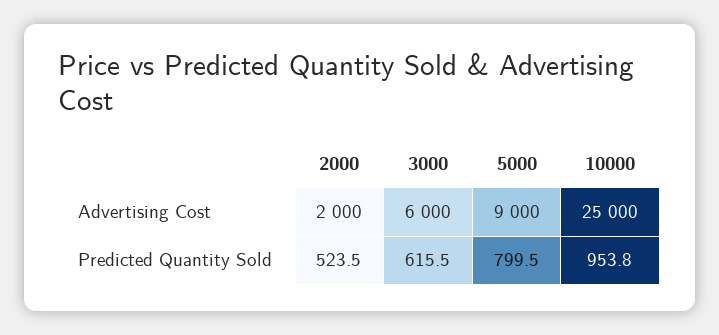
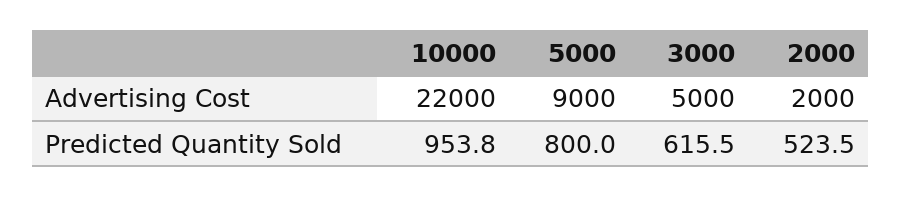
3000, Advertising Cost: 6000 -> 5000
10000, Advertising Cost: 25000 -> 22000
5000, Predicted Quantity Sold: 799.5 -> 800

